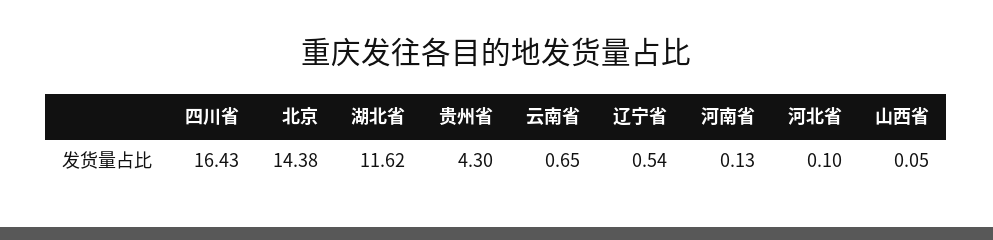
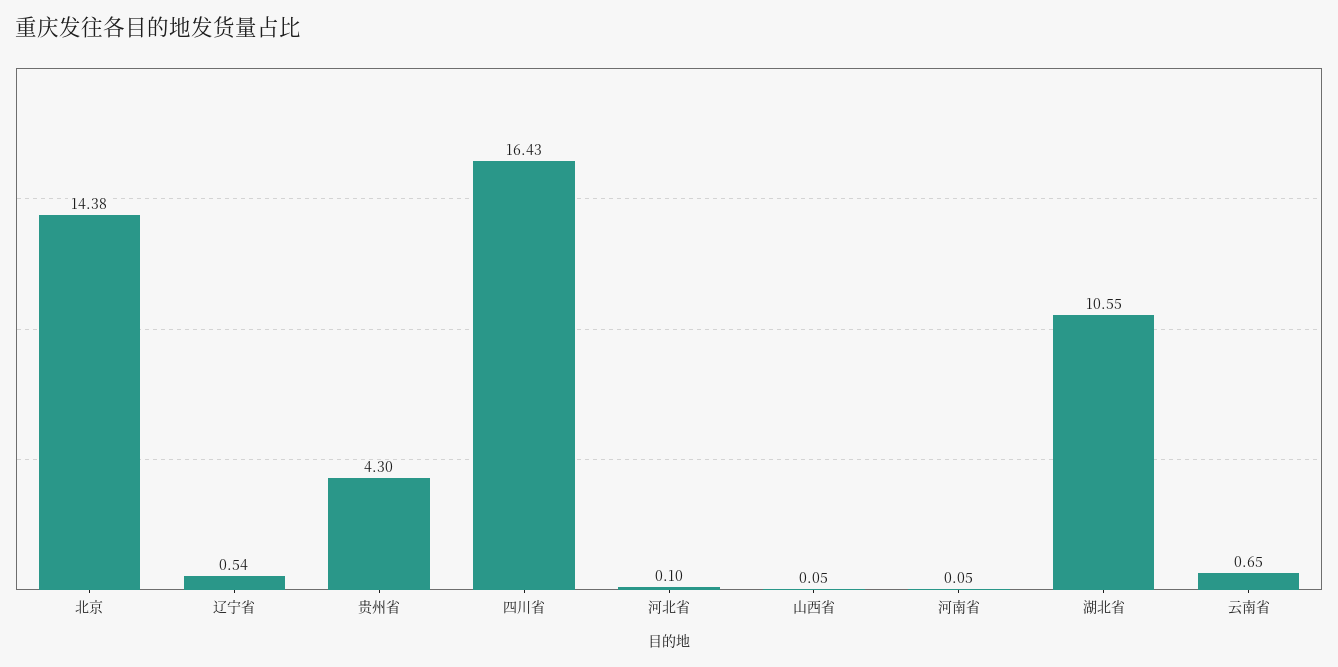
湖北省: 11.62 -> 10.55
河南省: 0.13 -> 0.05

